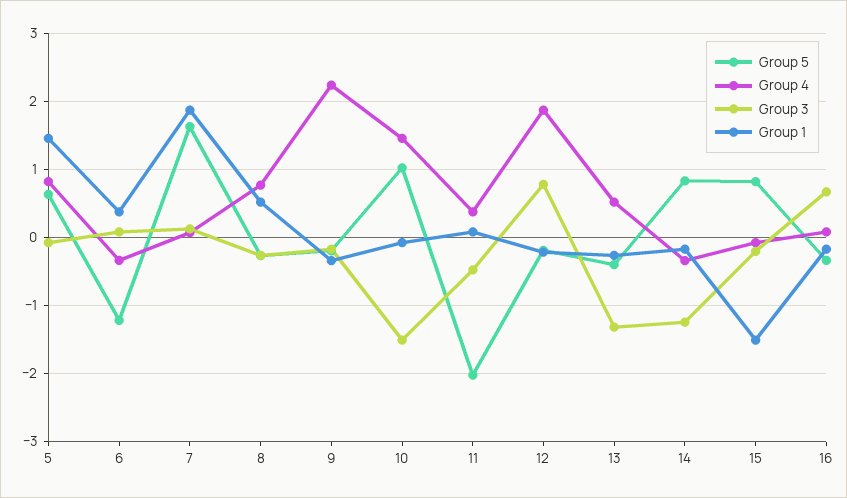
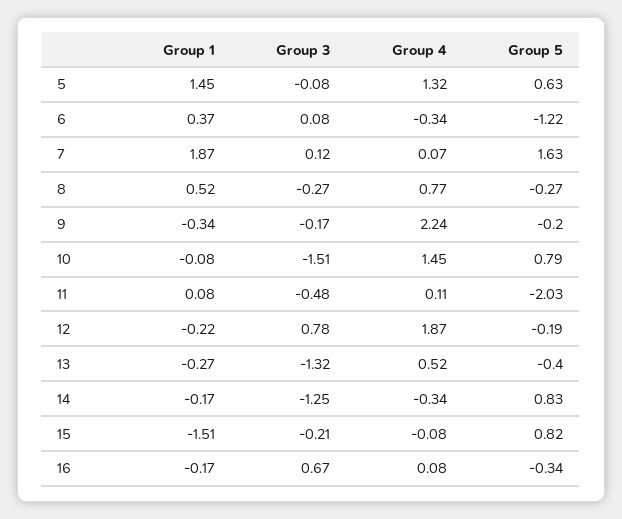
Group 4, 5: 0.8 -> 1.32
Group 5, 10: 1 -> 0.79
Group 4, 11: 0.4 -> 0.11

